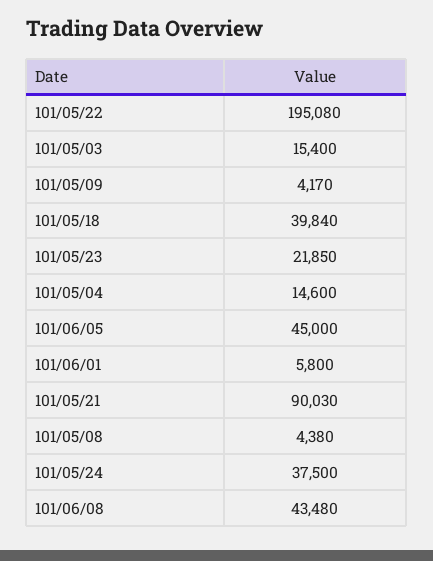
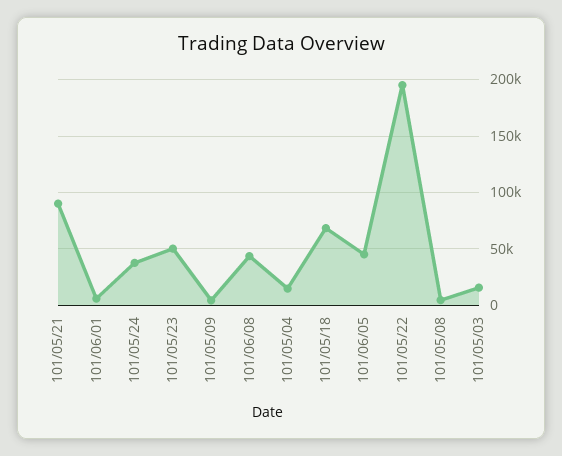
101/05/18: 39840 -> 70000
101/05/23: 21850 -> 50000

